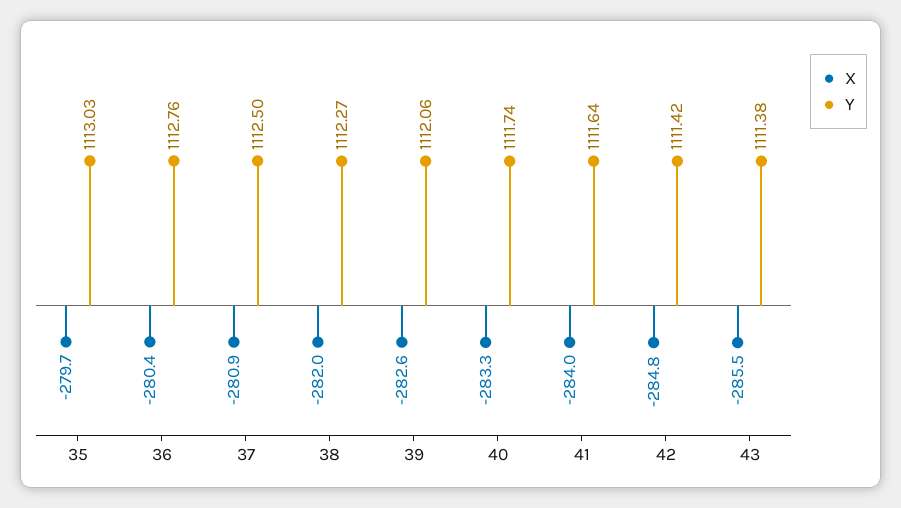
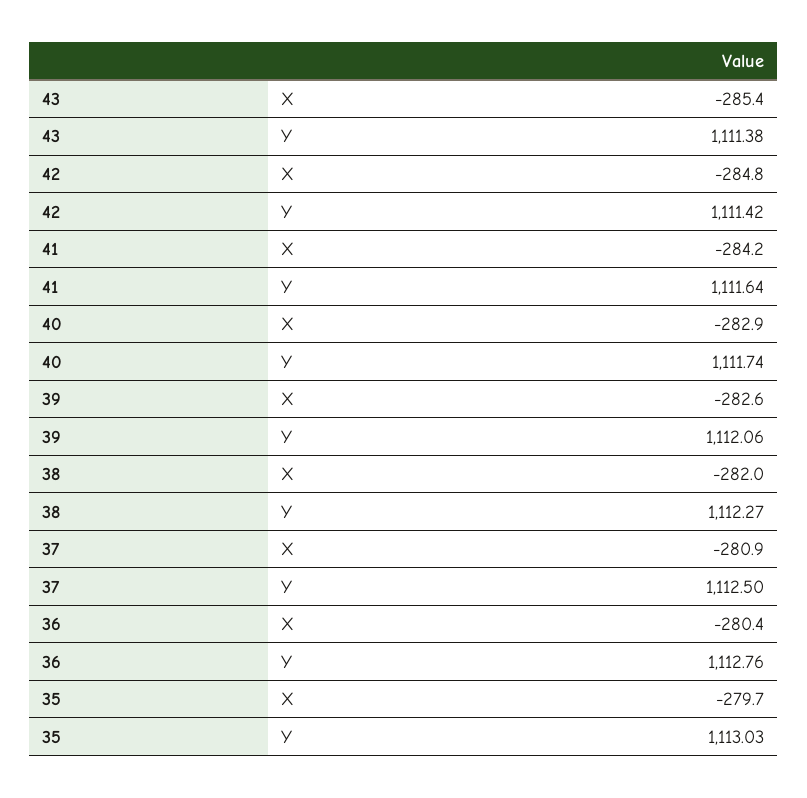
X, 40: -283.3 -> -282.9
X, 41: -284 -> -284.2
X, 43: -285.5 -> -285.4

